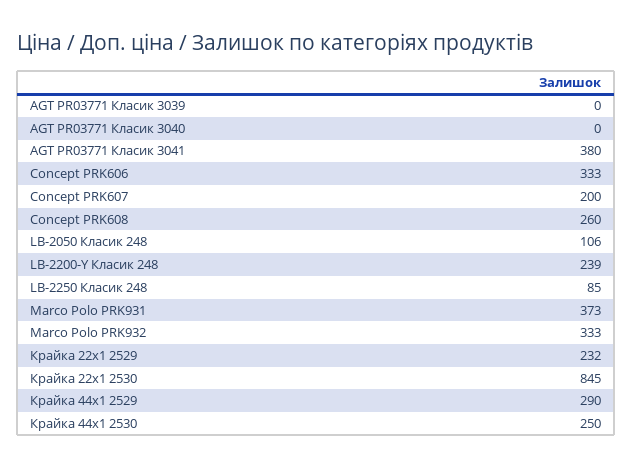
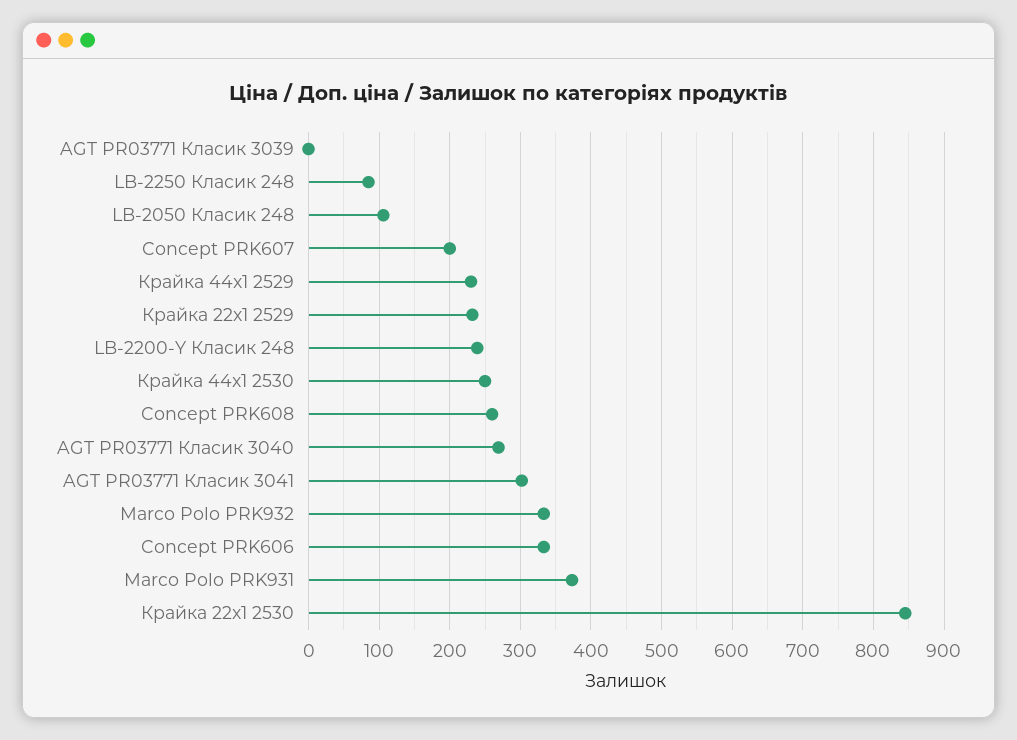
AGT PR03771 Класик 3040: 0 -> 270
AGT PR03771 Класик 3041: 380 -> 300
Крайка 44x1 2529: 290 -> 230

